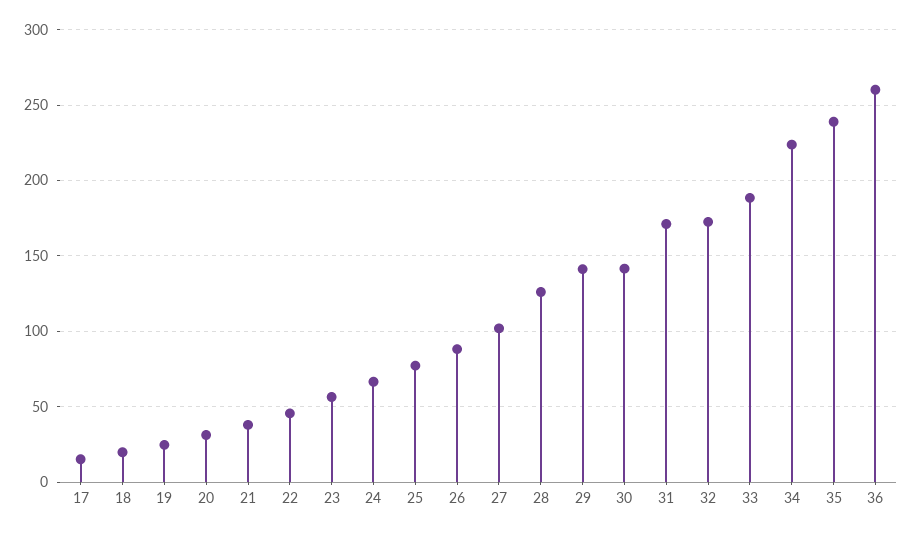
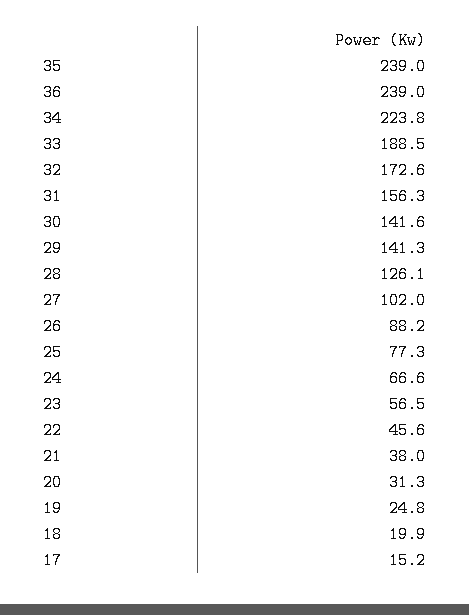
31: 170 -> 156.3
36: 260 -> 239

